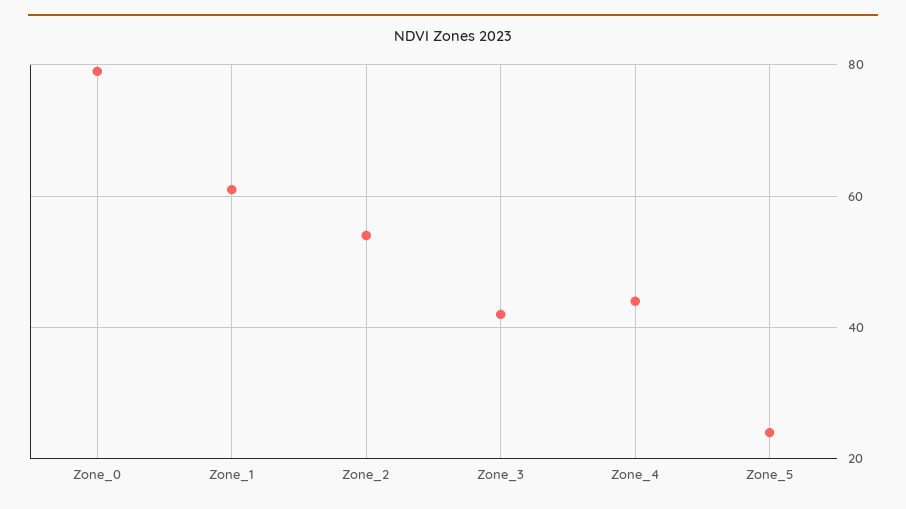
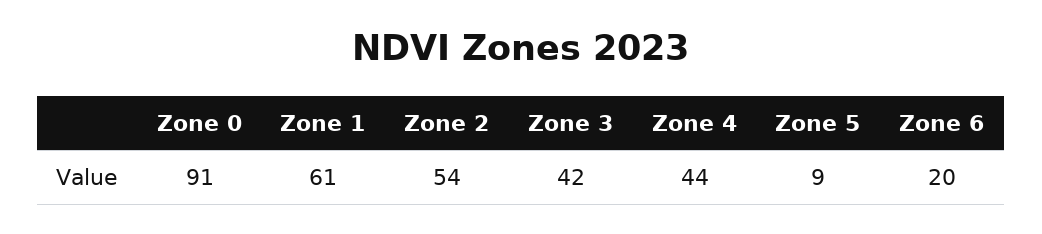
Zone_0: 80 -> 91
Zone_5: 25 -> 9
Zone 6: none -> 20

